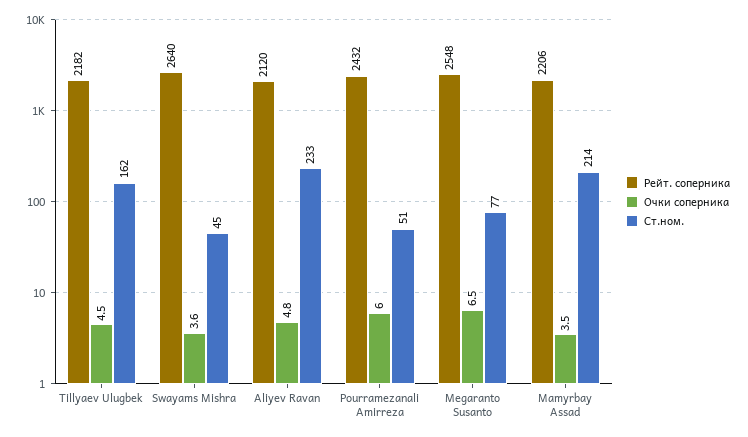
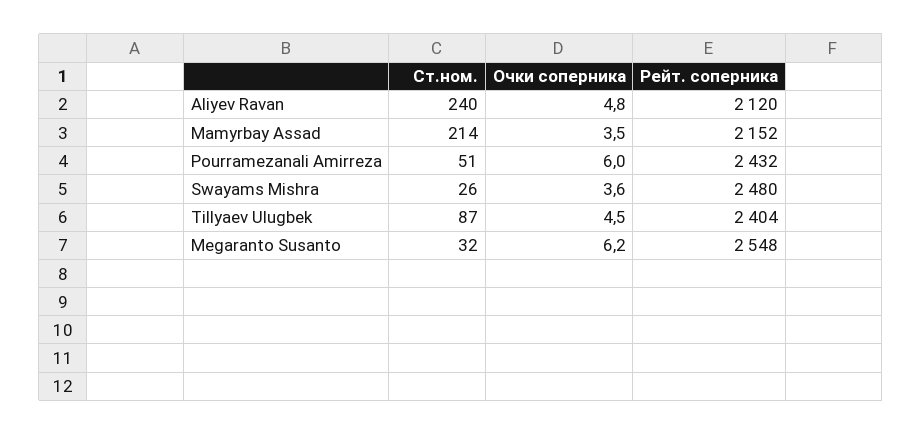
Рейт. соперника, Tillyaev Ulugbek: 2182 -> 2404
Ст.ном., Tillyaev Ulugbek: 162 -> 87
Рейт. соперника, Swayams Mishra: 2640 -> 2480
Ст.ном., Swayams Mishra: 45 -> 26
Ст.ном., Aliyev Ravan: 233 -> 240
Очки соперника, Меgaranto Susanto: 6.5 -> 6.2
Ст.ном., Меgaranto Susanto: 77 -> 32
Рейт. соперника, Mamyrbay Assad: 2206 -> 2152

